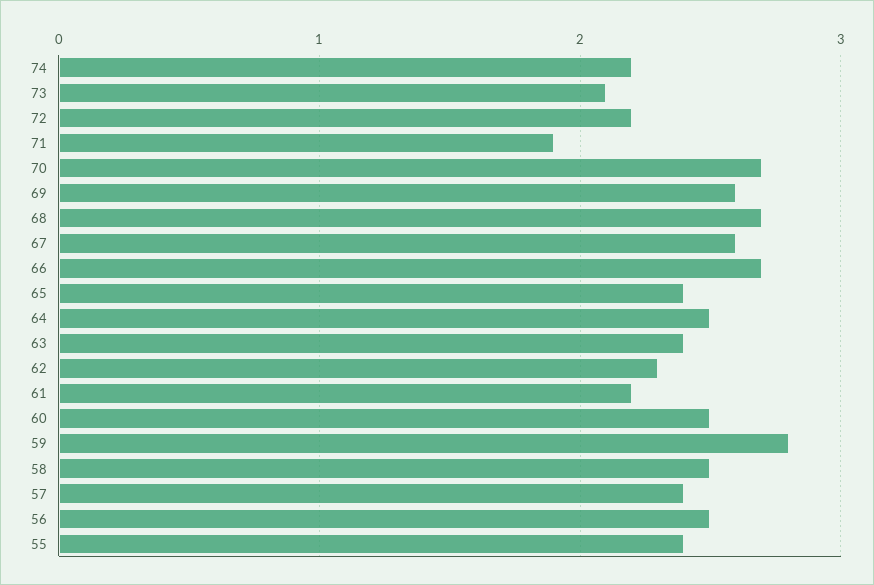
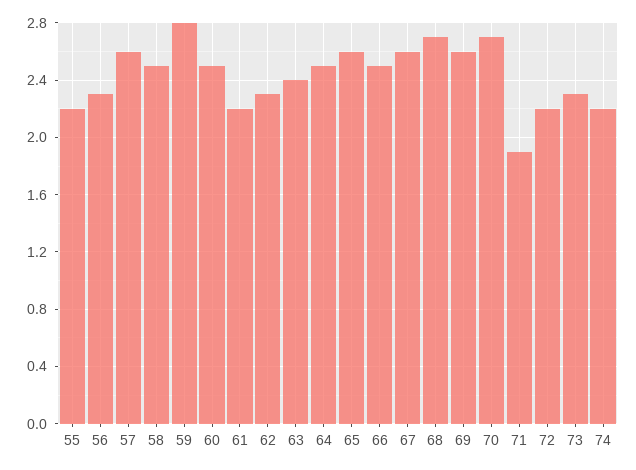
73: 2.1 -> 2.3
66: 2.7 -> 2.5
65: 2.4 -> 2.6
57: 2.4 -> 2.6
56: 2.5 -> 2.3
55: 2.4 -> 2.2

